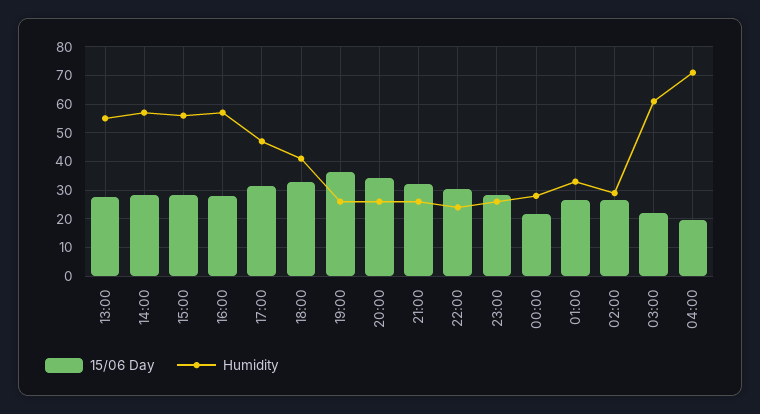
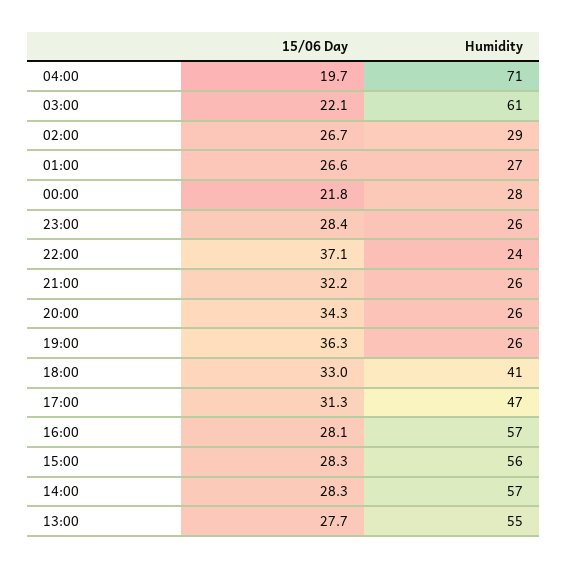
15/06 Day, 22:00: 30 -> 37.1
Humidity, 01:00: 32.5 -> 27

